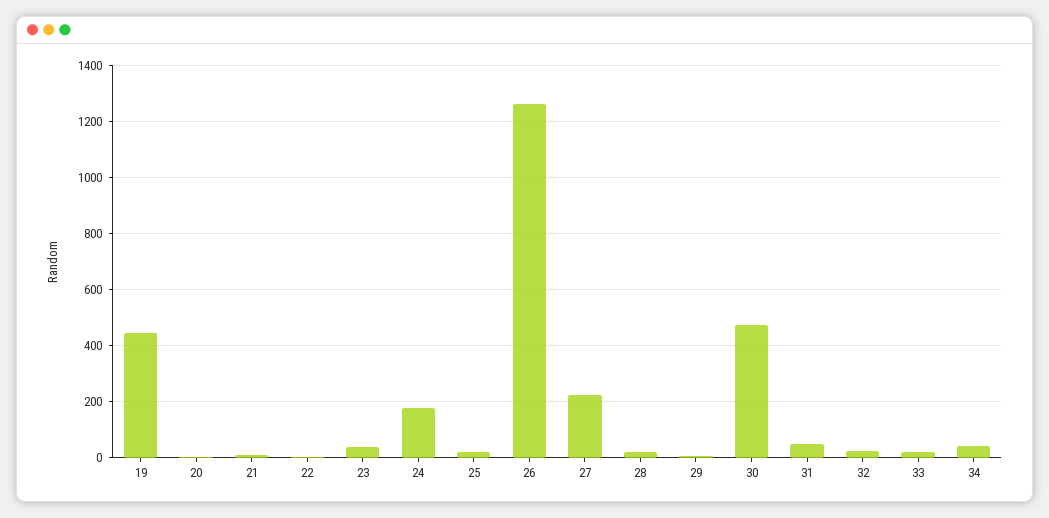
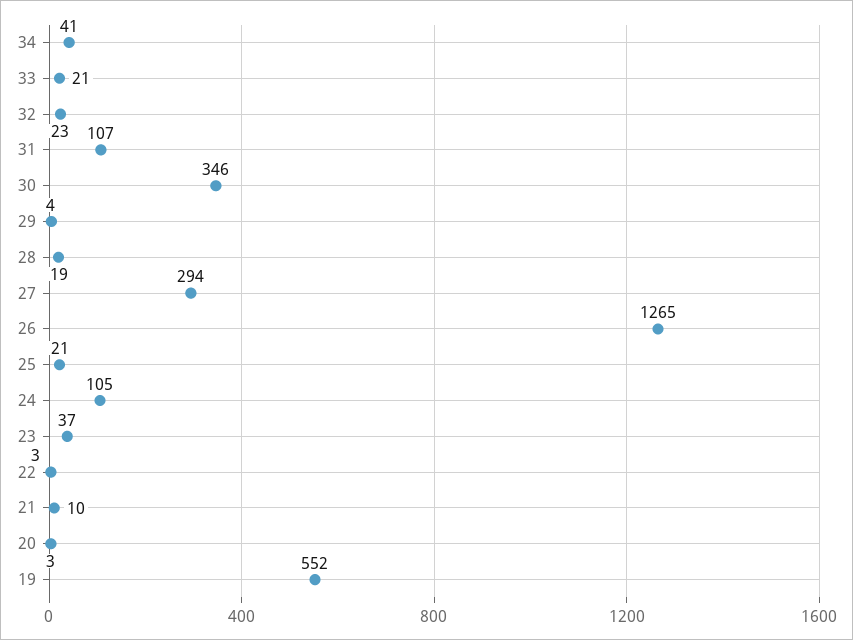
19: 450 -> 552
24: 175 -> 105
27: 225 -> 294
30: 475 -> 346
31: 50 -> 107

